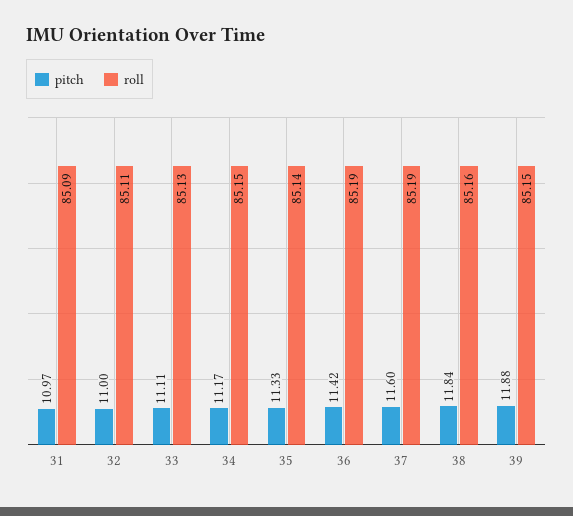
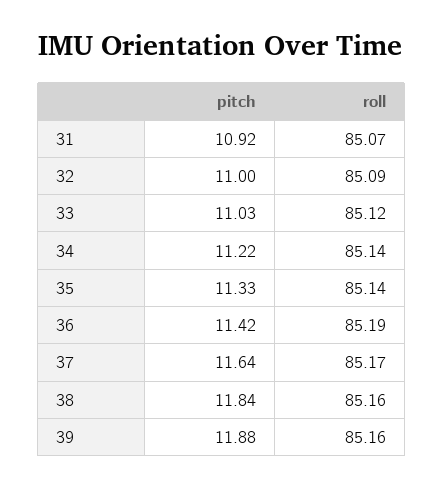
pitch, 31: 10.97 -> 10.92
roll, 31: 85.09 -> 85.07
roll, 32: 85.11 -> 85.09
pitch, 33: 11.11 -> 11.03
roll, 33: 85.13 -> 85.12
pitch, 34: 11.17 -> 11.22
roll, 34: 85.15 -> 85.14
pitch, 37: 11.6 -> 11.64
roll, 37: 85.19 -> 85.17
roll, 39: 85.15 -> 85.16

